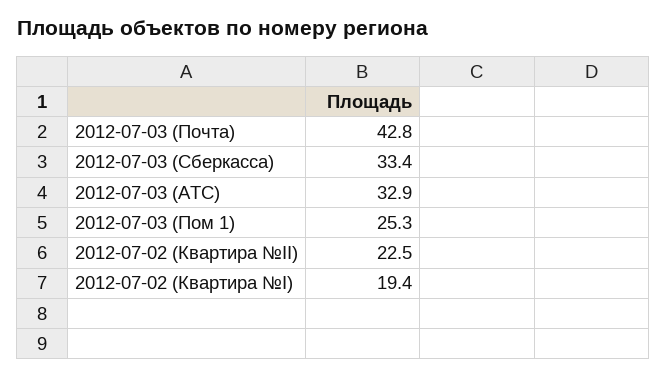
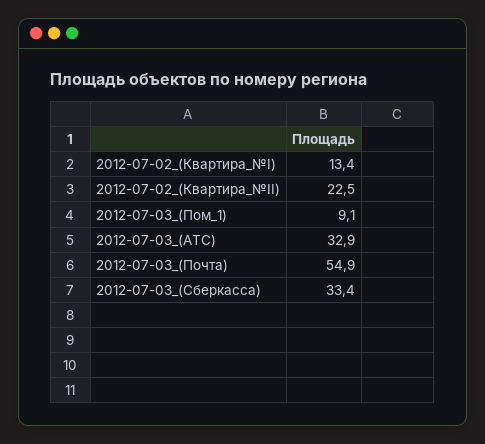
2012-07-03 (Почта): 42.8 -> 54.9
2012-07-03 (Пом 1): 25.3 -> 9.1
2012-07-02 (Квартира №I): 19.4 -> 13.4

